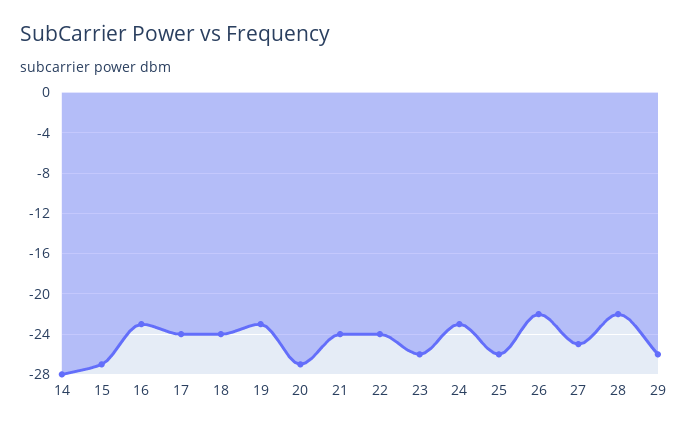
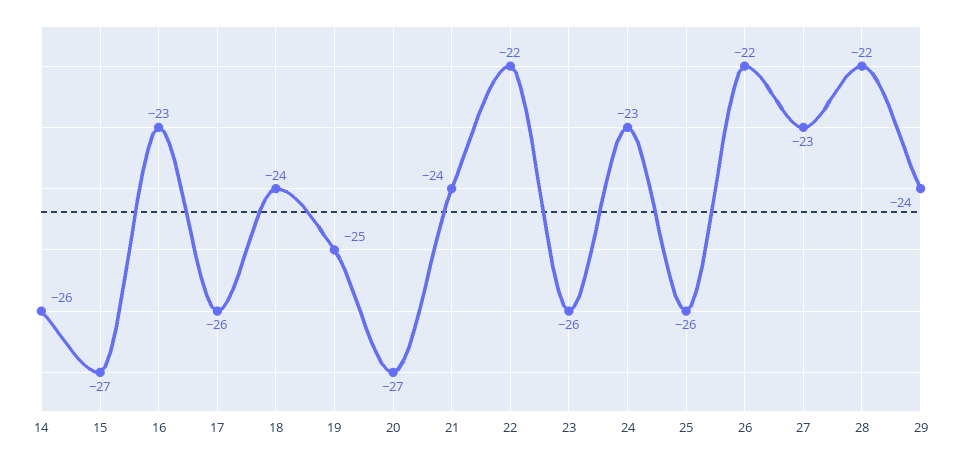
14: -28 -> -26
17: -24 -> -26
19: -23 -> -25
22: -24 -> -22
27: -25 -> -23
29: -26 -> -24

